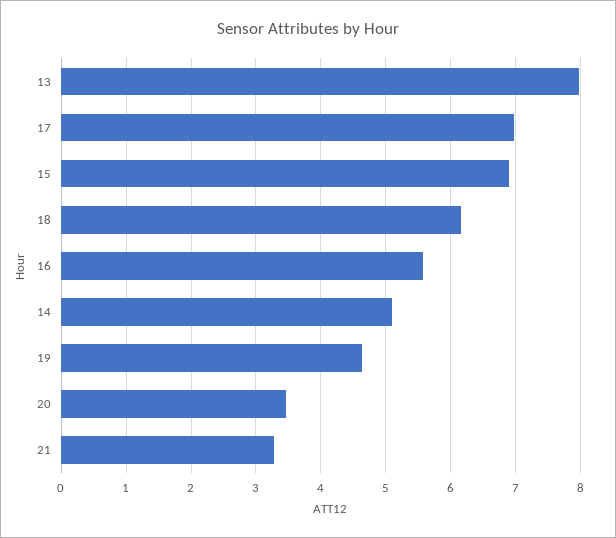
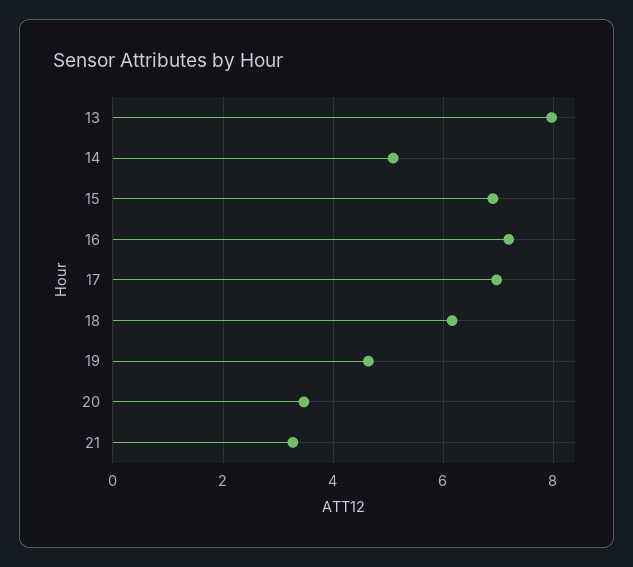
16: 5.6 -> 7.2

